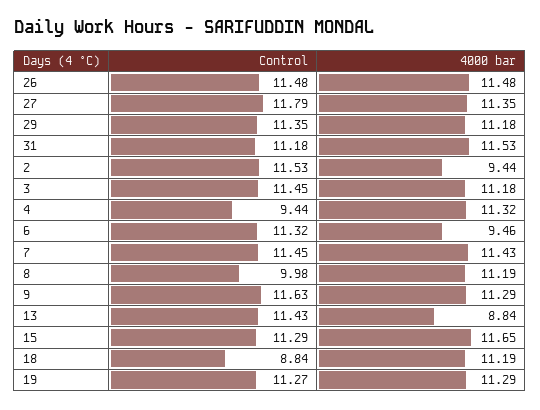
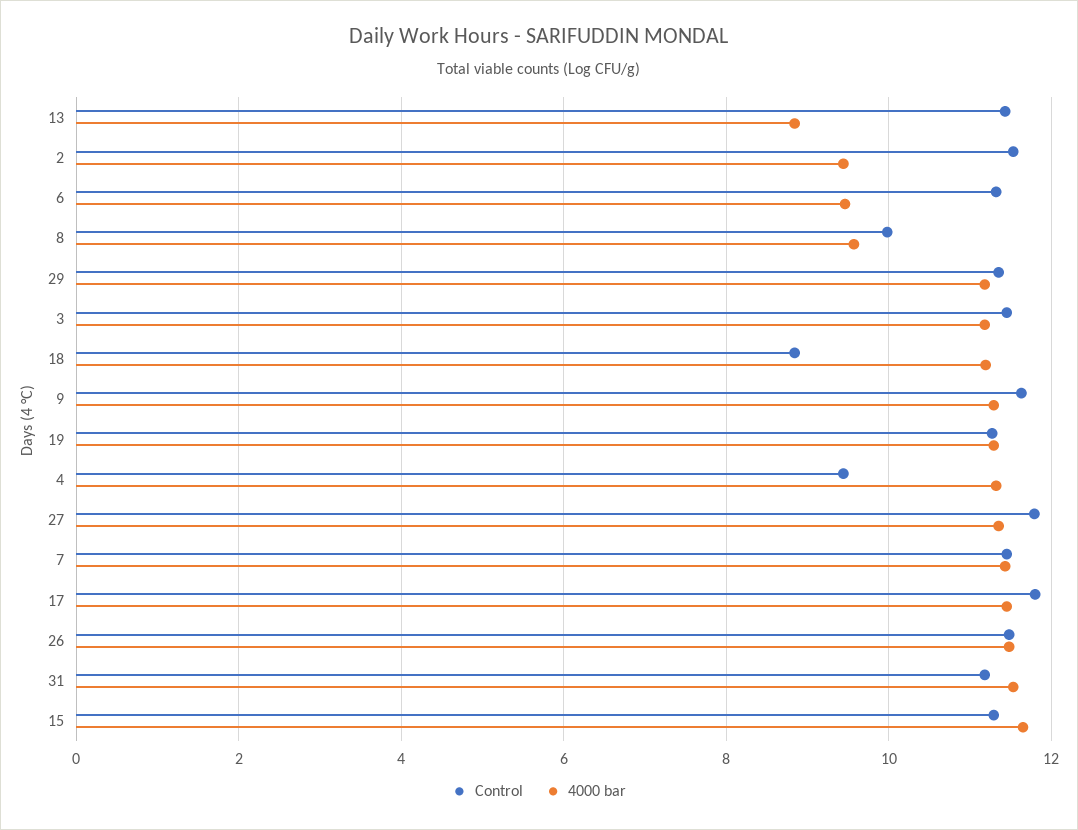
4000 bar, 8: 11.19 -> 9.6
Control, 17: none -> 11.8
4000 bar, 17: none -> 11.4

